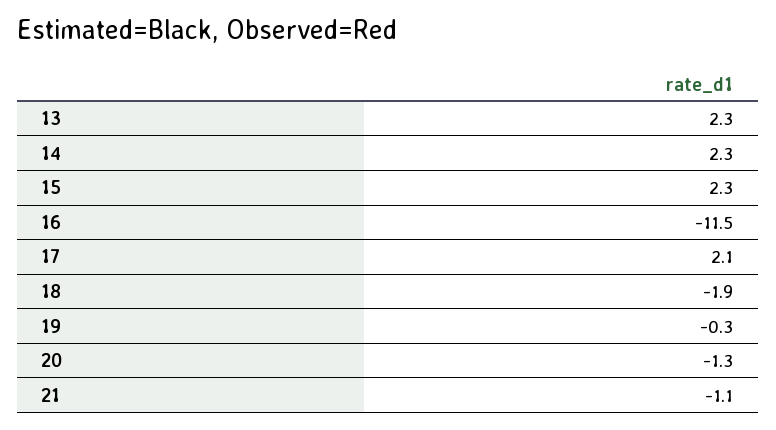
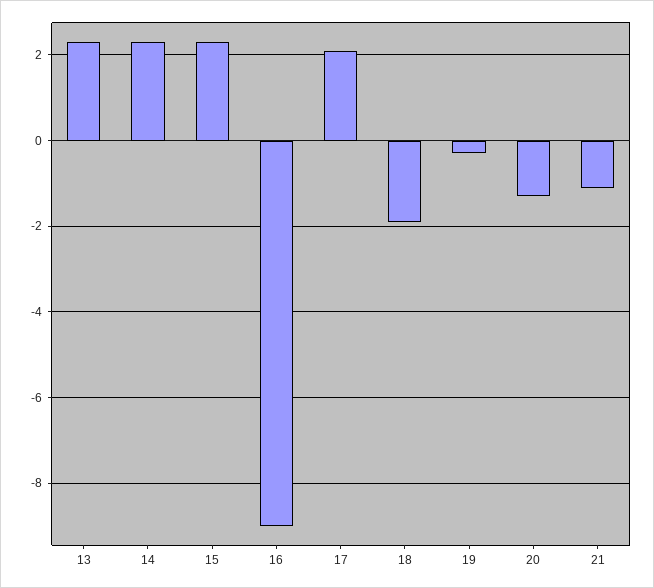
16: -11.5 -> -9

